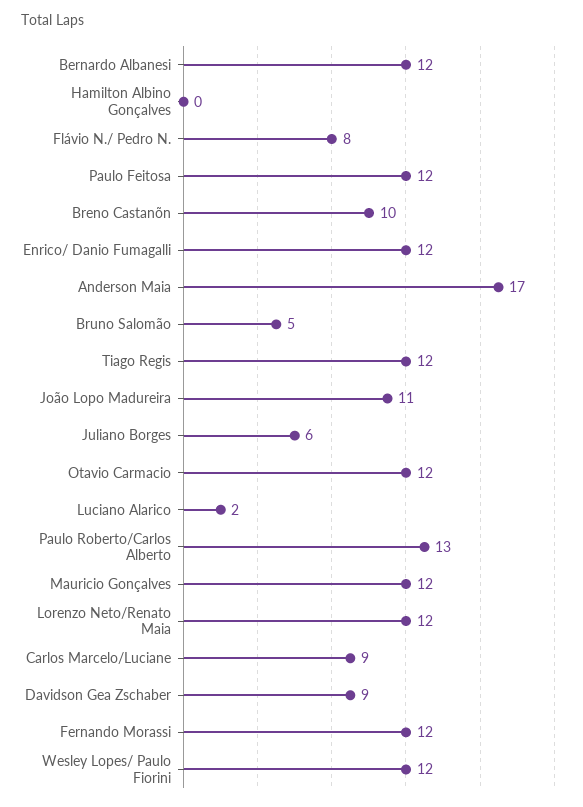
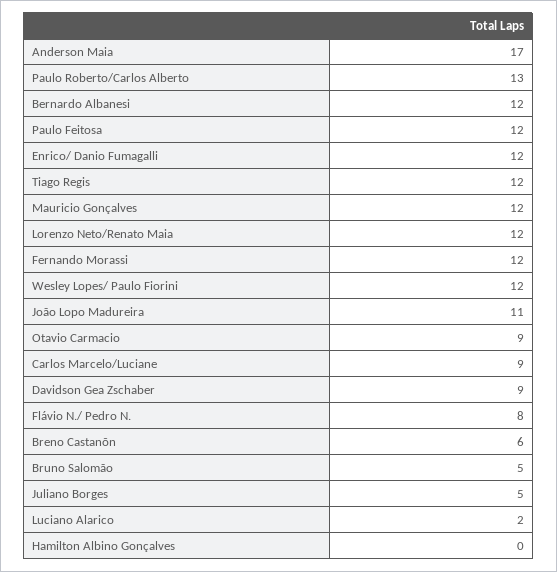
Breno Castanõn: 10 -> 6
Juliano Borges: 6 -> 5
Otavio Carmacio: 12 -> 9

